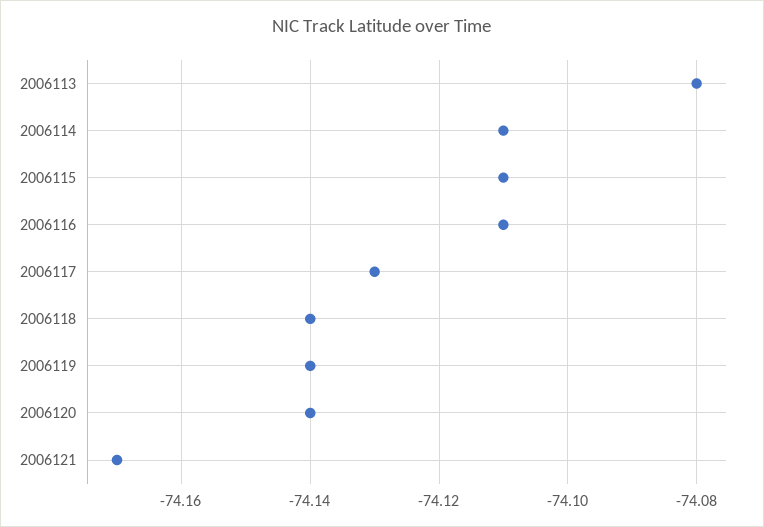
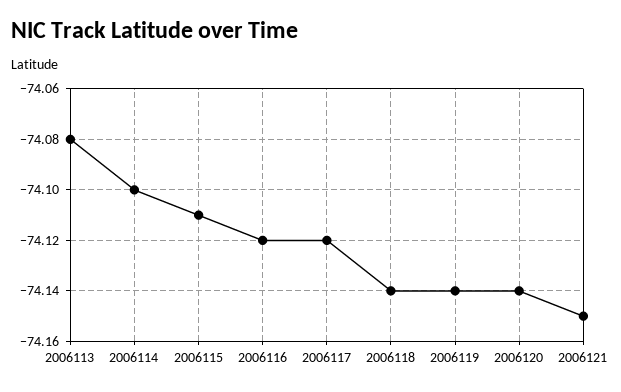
2006114: -74.11 -> -74.1
2006116: -74.11 -> -74.12
2006117: -74.13 -> -74.12
2006121: -74.17 -> -74.15

